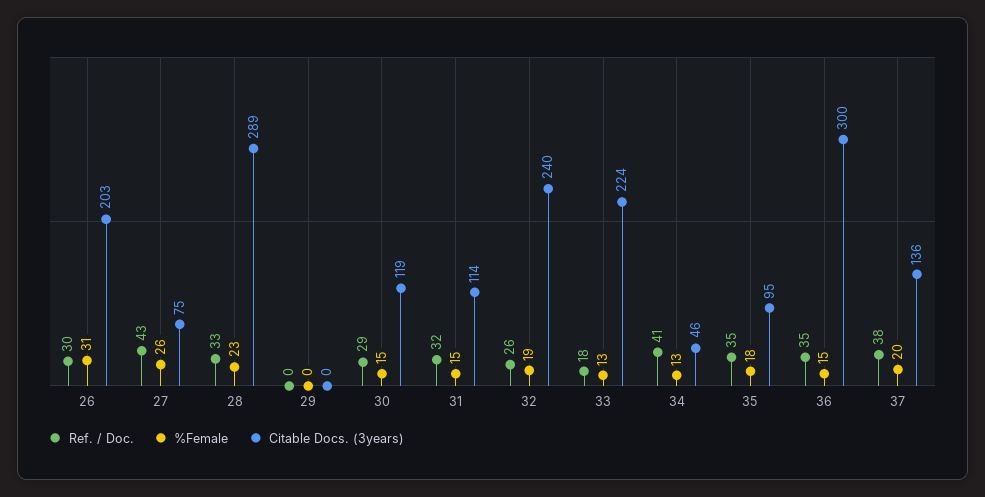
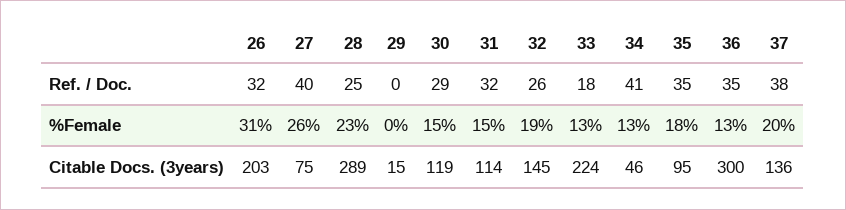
Ref. / Doc., 26: 30 -> 32
Ref. / Doc., 27: 43 -> 40
Ref. / Doc., 28: 33 -> 25
Citable Docs. (3years), 29: 0 -> 15
Citable Docs. (3years), 32: 240 -> 145
%Female, 36: 15 -> 13

